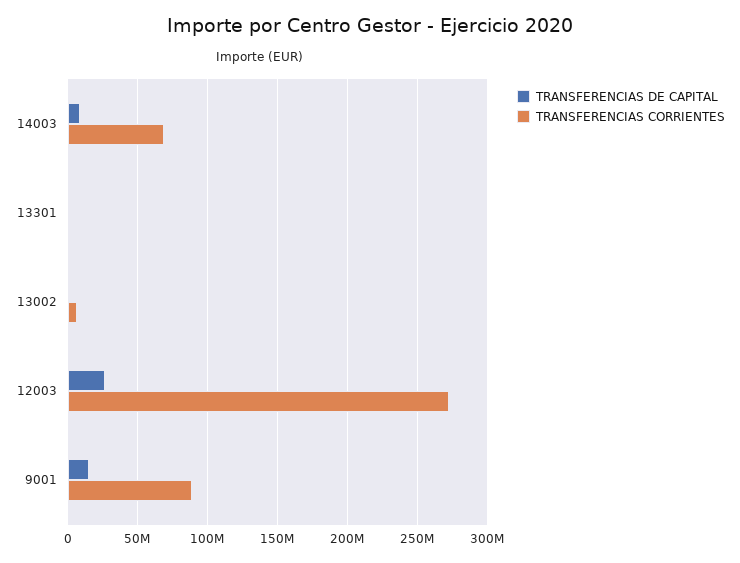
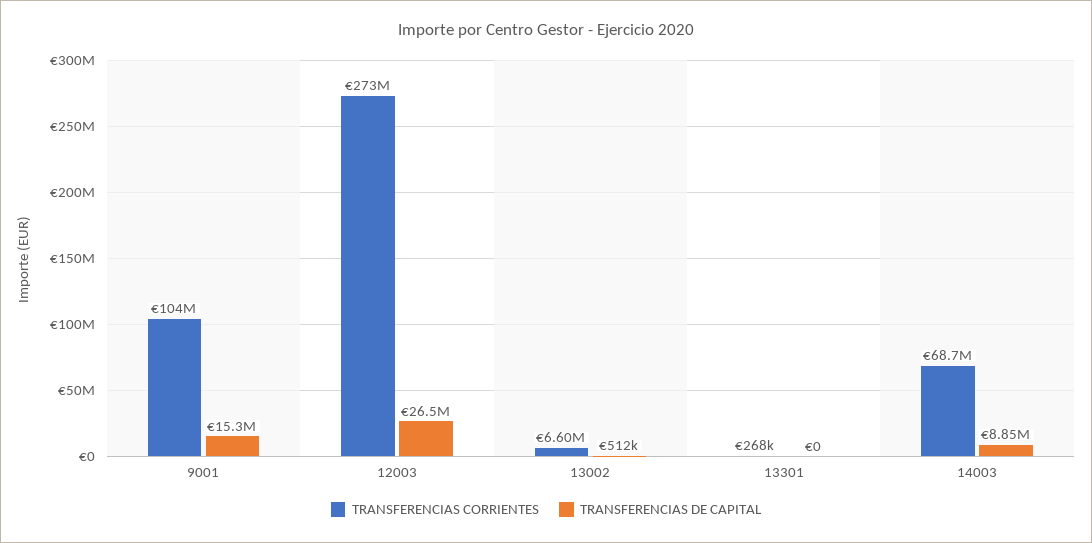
TRANSFERENCIAS CORRIENTES, 9001: 90000000 -> 104000000

